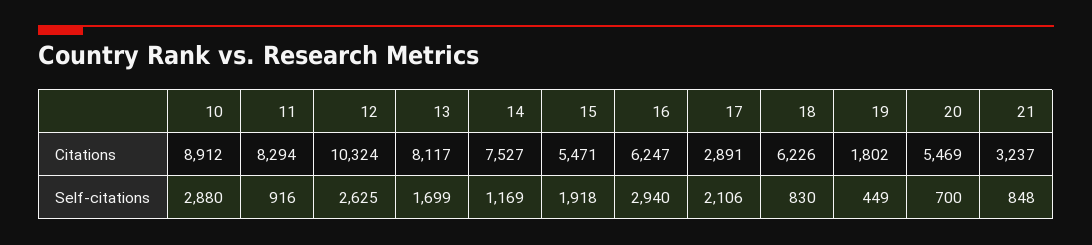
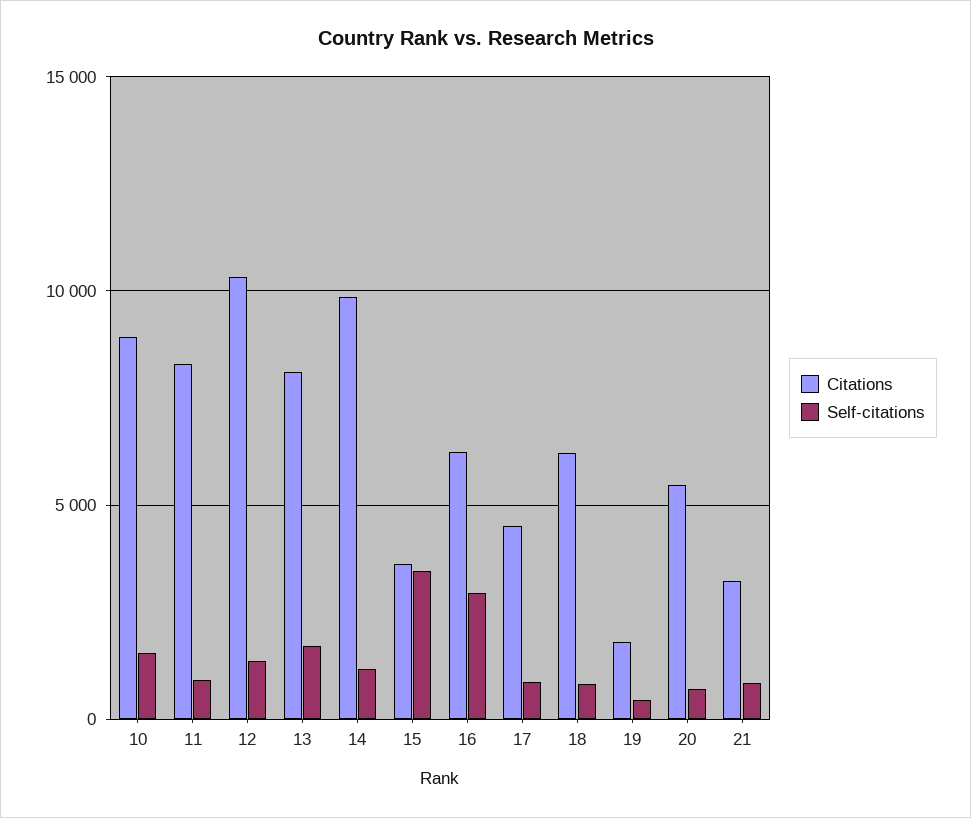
Citations, 14: 7527 -> 10000
Citations, 15: 5471 -> 3500
Citations, 17: 2891 -> 4500
Self-citations, 10: 2880 -> 1500
Self-citations, 12: 2625 -> 1500
Self-citations, 15: 1918 -> 3500
Self-citations, 17: 2106 -> 1000

